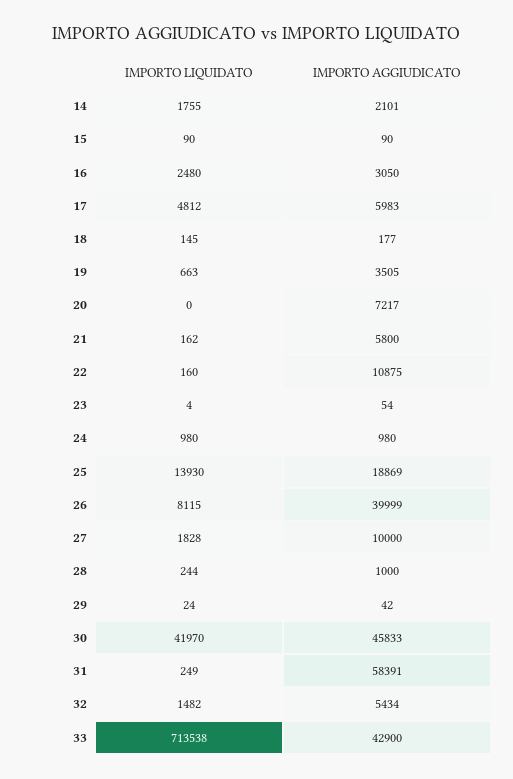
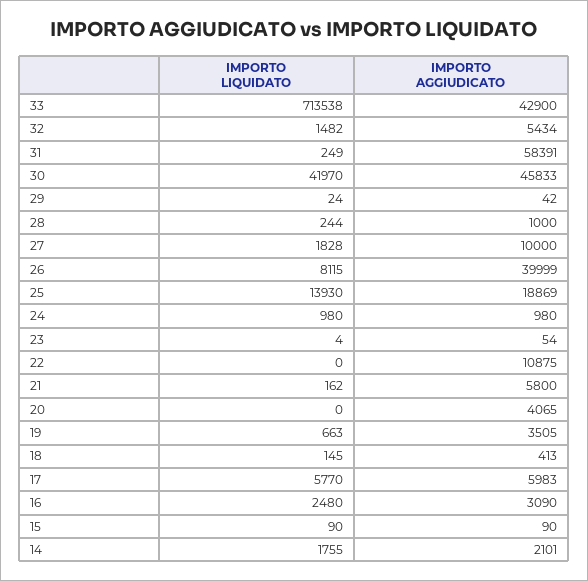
IMPORTO AGGIUDICATO, 16: 3050 -> 3090
IMPORTO LIQUIDATO, 17: 4812 -> 5770
IMPORTO AGGIUDICATO, 18: 177 -> 413
IMPORTO AGGIUDICATO, 20: 7217 -> 4065
IMPORTO LIQUIDATO, 22: 160 -> 0

